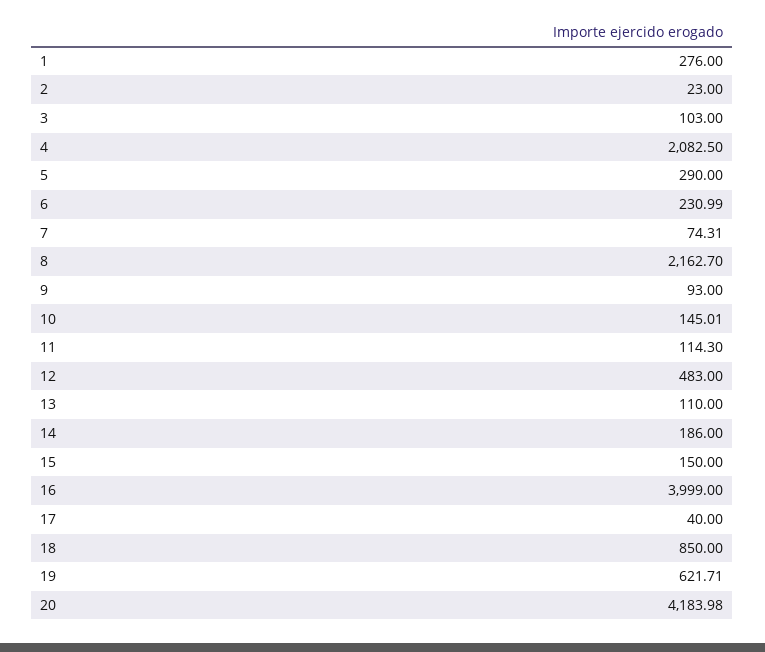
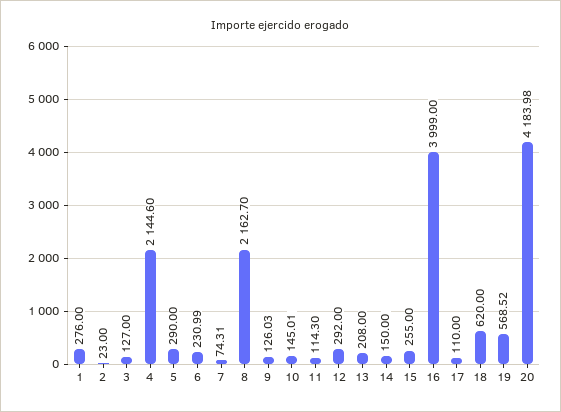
3: 103 -> 127
4: 2082.5 -> 2144.6
9: 93 -> 126.03
12: 483 -> 292
13: 110 -> 208
14: 186 -> 150
15: 150 -> 255
17: 40 -> 110
18: 850 -> 620
19: 621.71 -> 568.52

